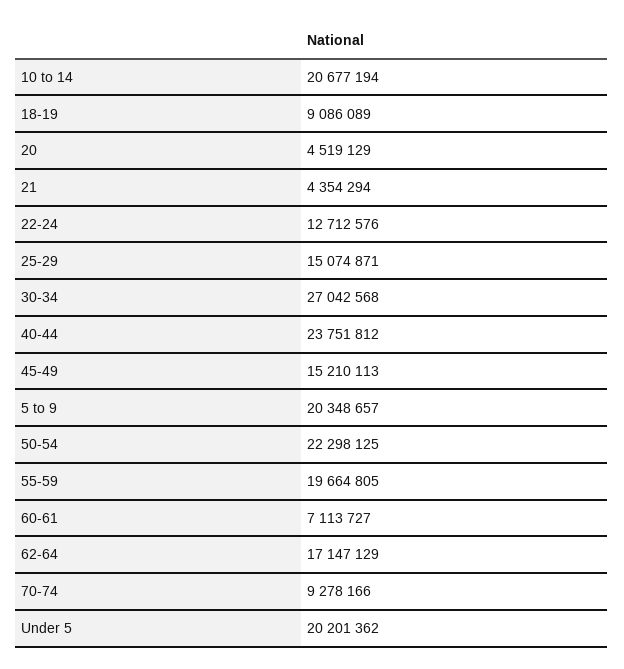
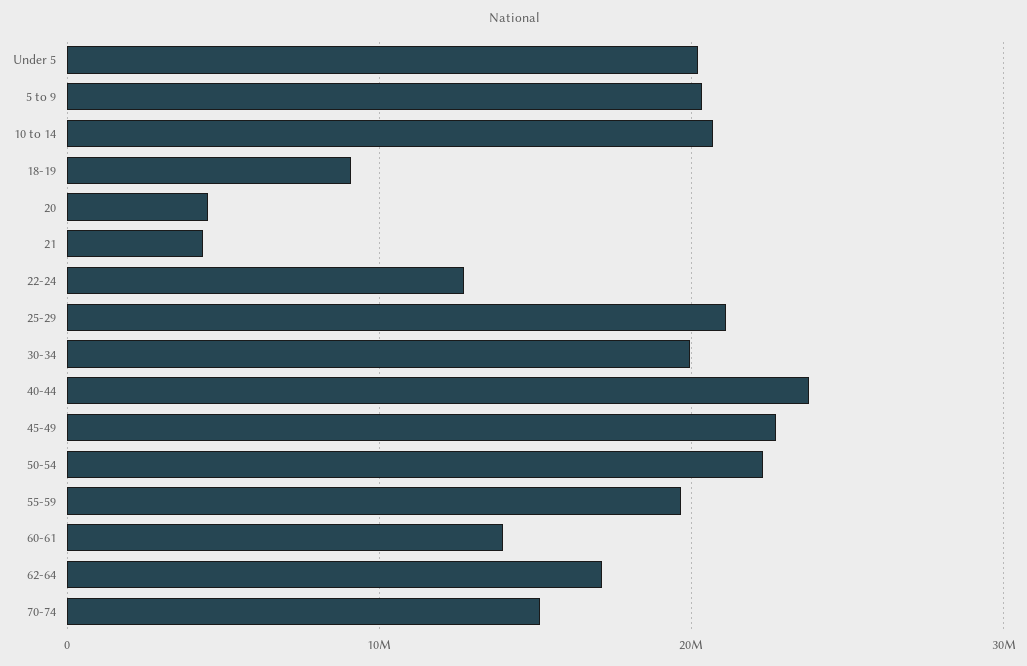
25-29: 15074871 -> 21000000
30-34: 27042568 -> 20000000
45-49: 15210113 -> 23000000
60-61: 7113727 -> 14000000
70-74: 9278166 -> 15000000

